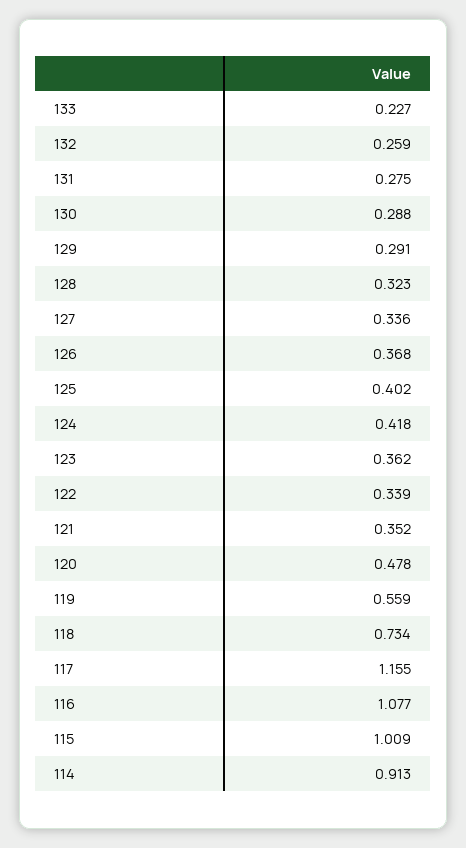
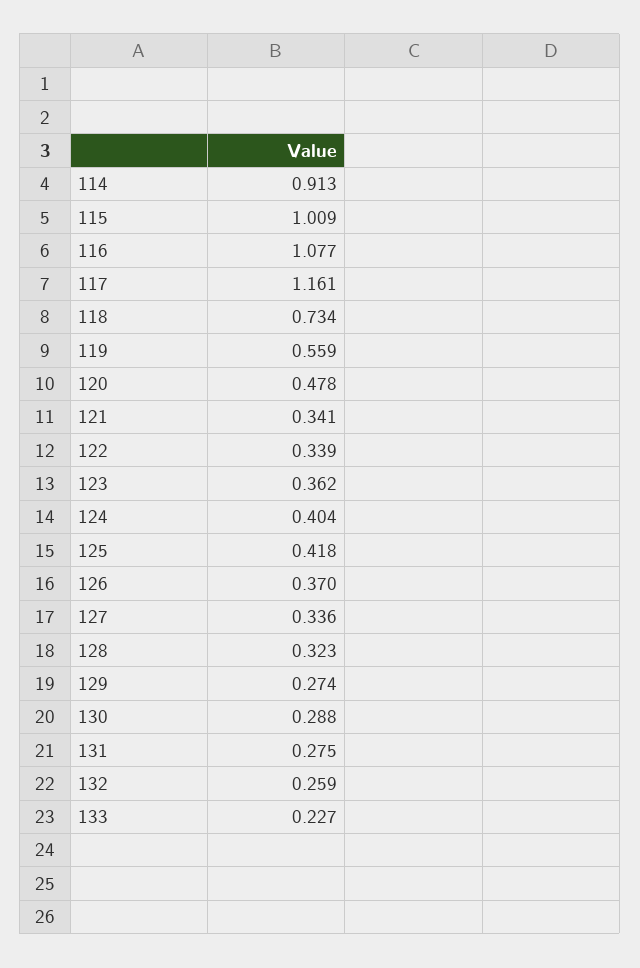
129: 0.291 -> 0.274
126: 0.368 -> 0.37
125: 0.402 -> 0.418
124: 0.418 -> 0.404
121: 0.352 -> 0.341
117: 1.155 -> 1.161

